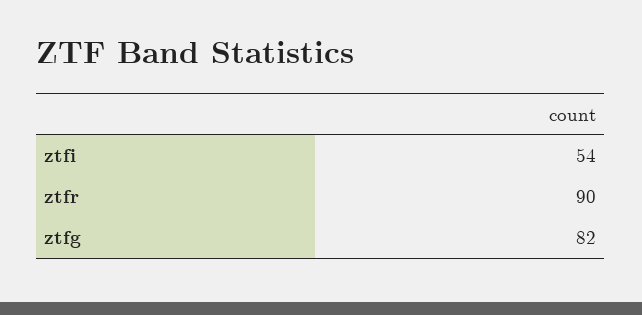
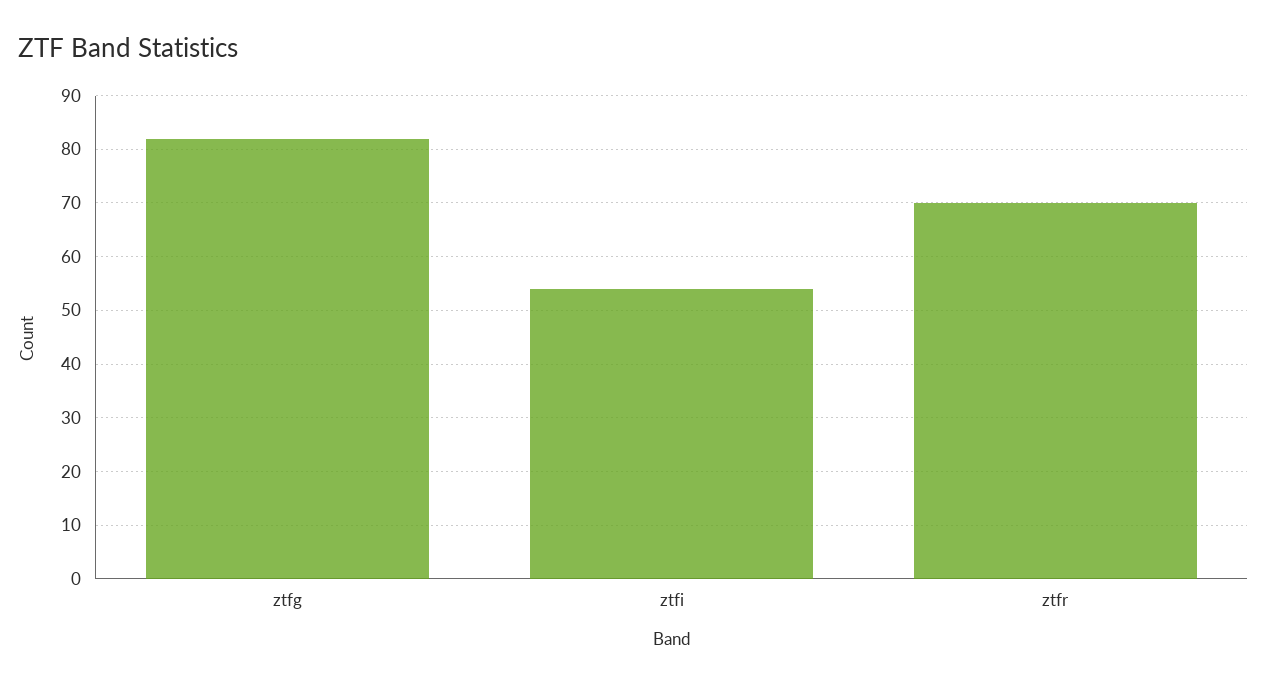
ztfr: 90 -> 70

